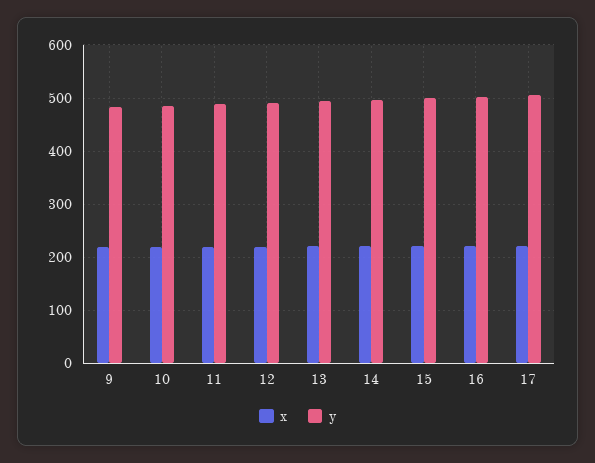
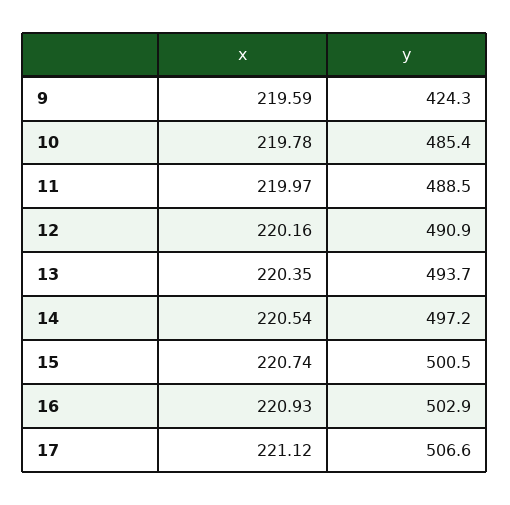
y, 9: 480 -> 424.3

